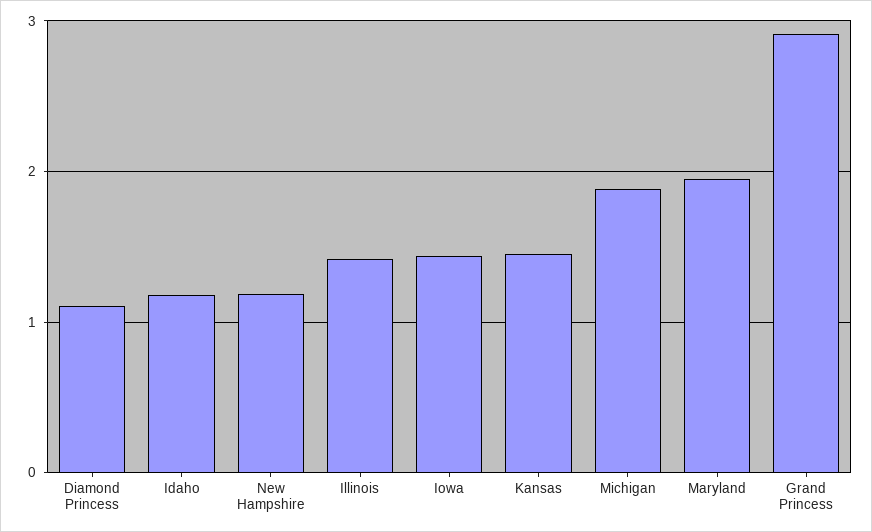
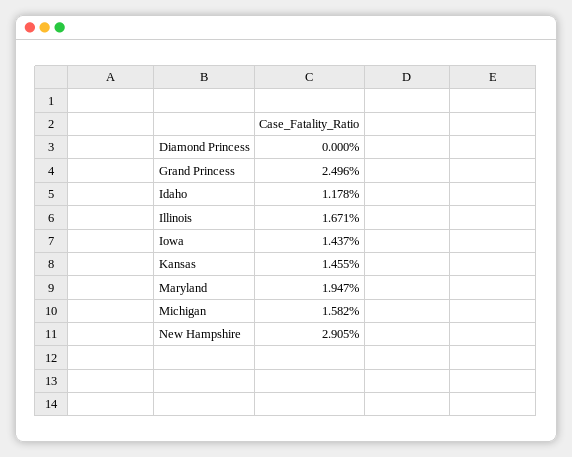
Diamond Princess: 1.1 -> 0
New Hampshire: 1.2 -> 2.905
Illinois: 1.4 -> 1.671
Michigan: 1.9 -> 1.582
Grand Princess: 2.9 -> 2.496

